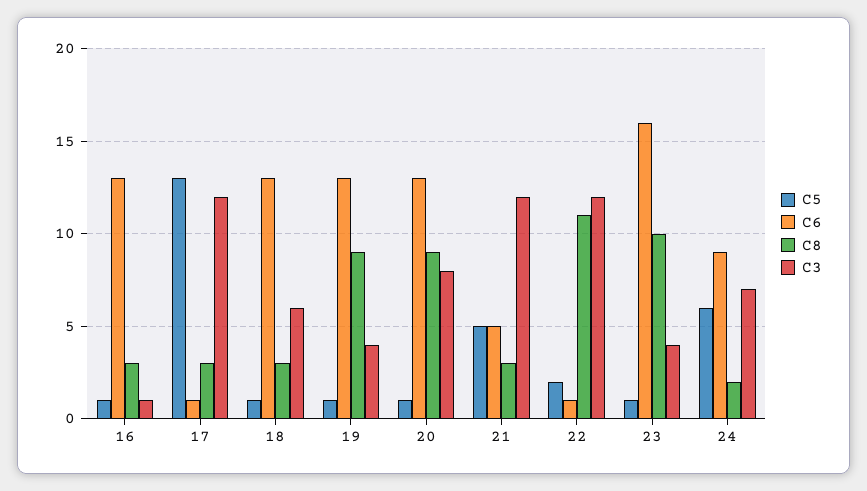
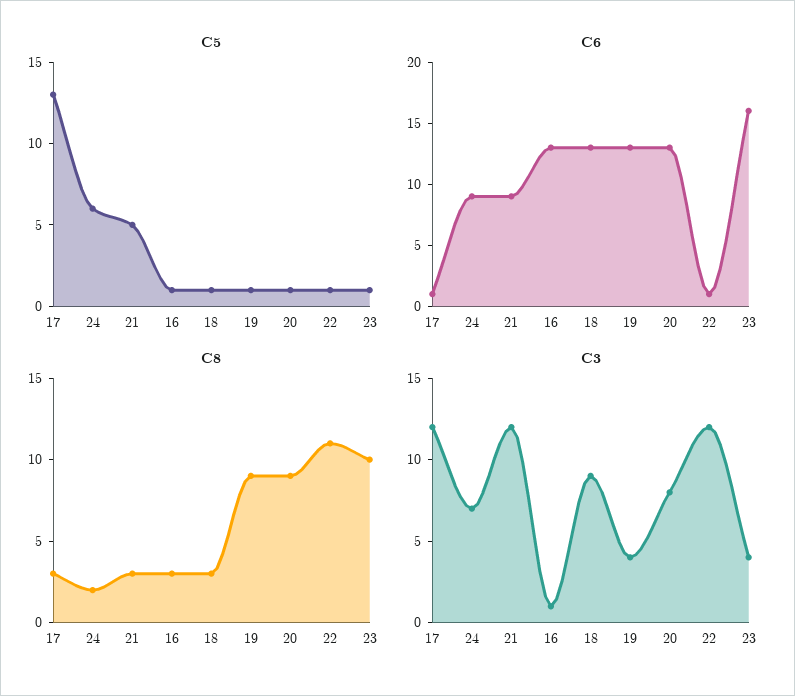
C3, 18: 6 -> 9
C6, 21: 5 -> 9
C5, 22: 2 -> 1

